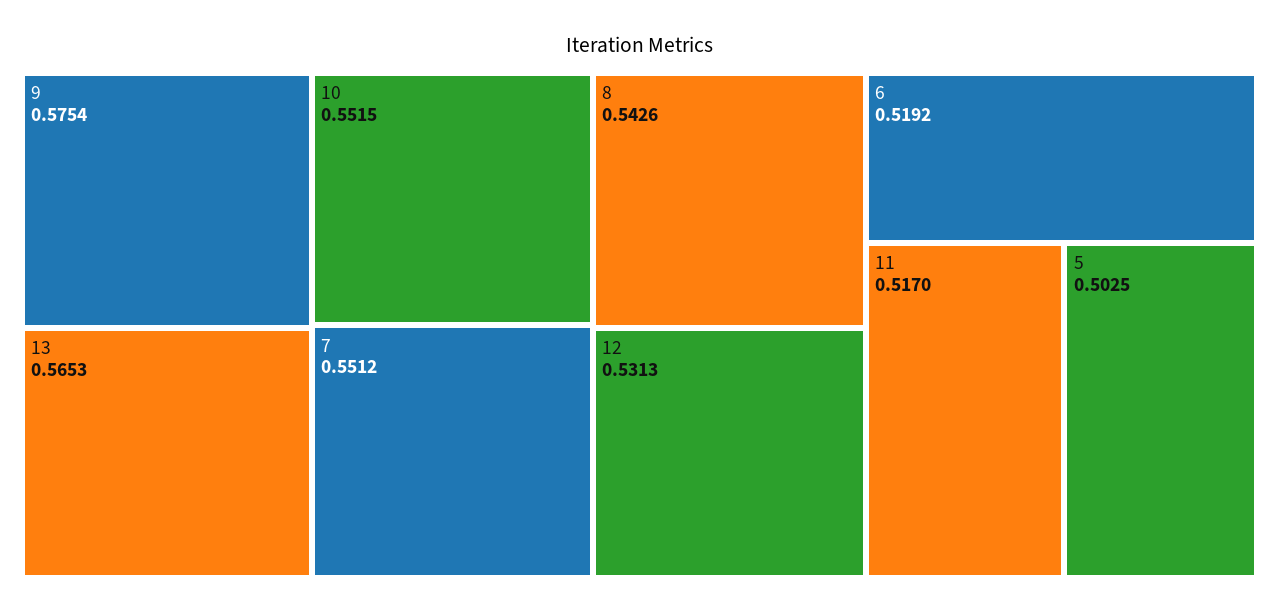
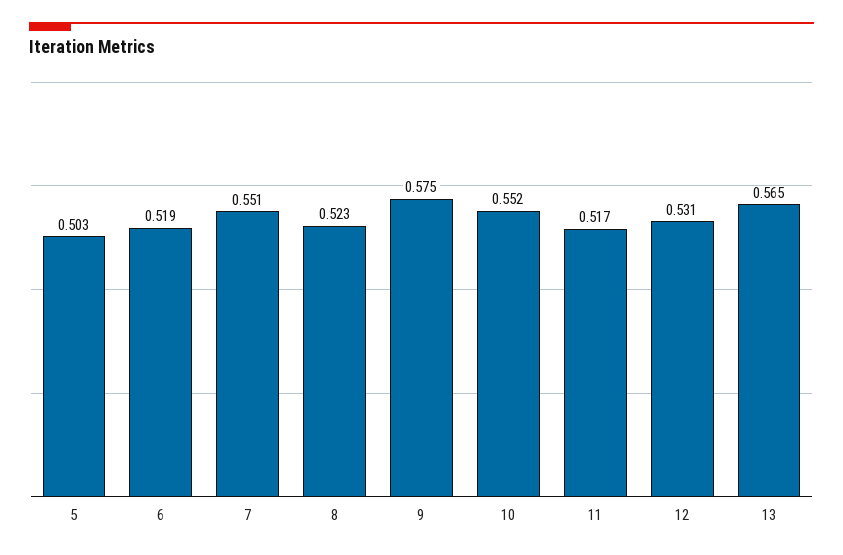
8: 0.5426 -> 0.523

